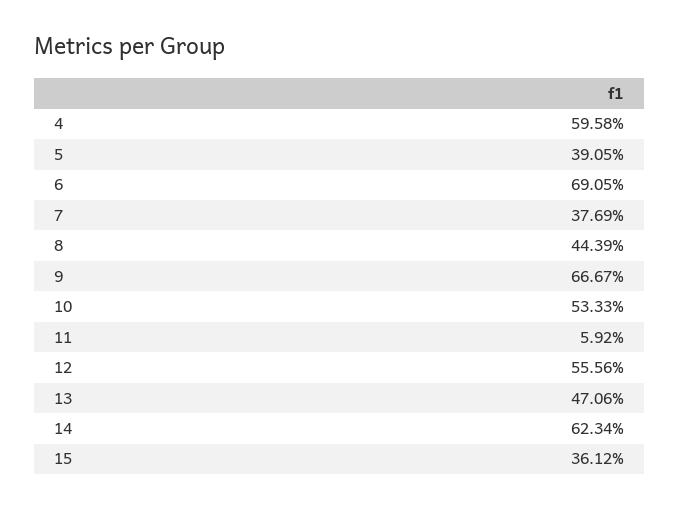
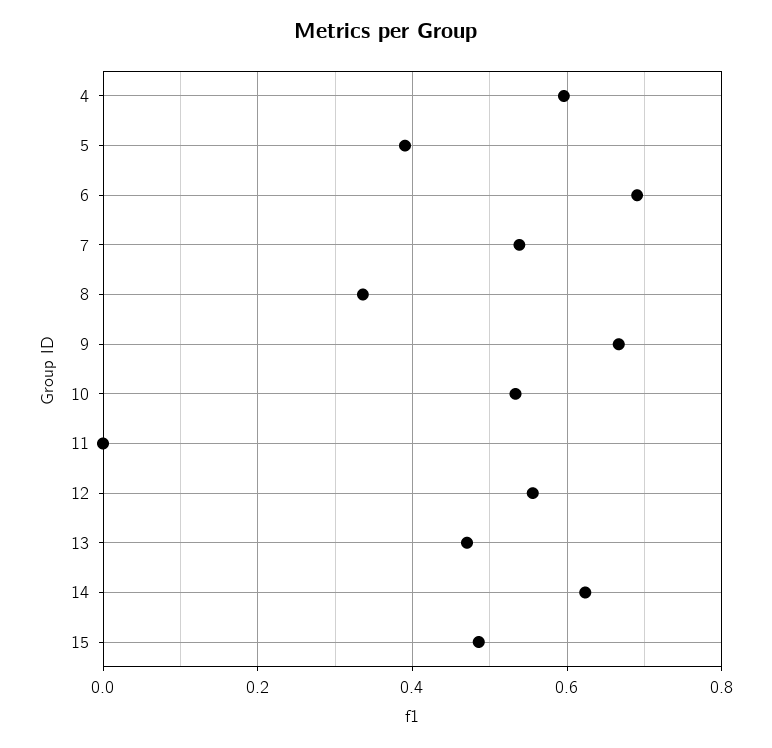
7: 0.3769 -> 0.54
8: 0.4439 -> 0.34
11: 0.0592 -> 0
15: 0.3612 -> 0.48

